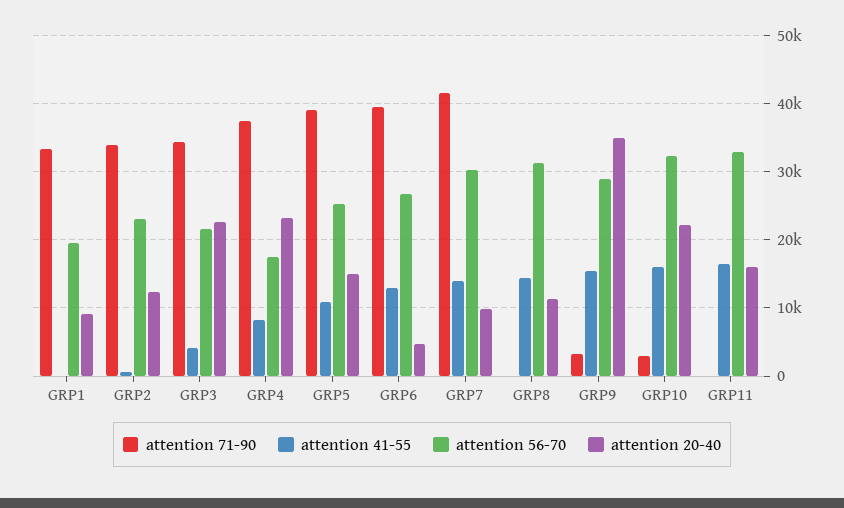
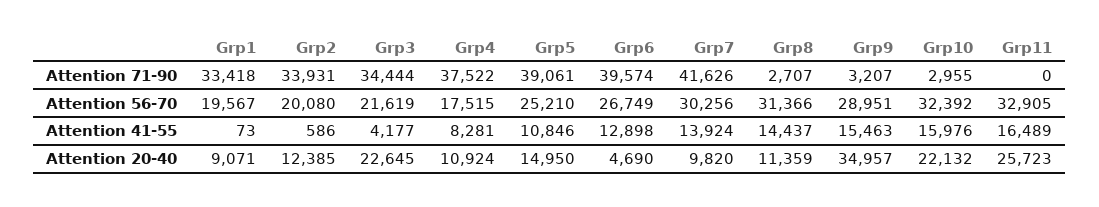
attention 56-70, GRP2: 23000 -> 20080
attention 20-40, GRP4: 23000 -> 10924
attention 71-90, GRP8: 0 -> 2707
attention 20-40, GRP11: 16000 -> 25723

